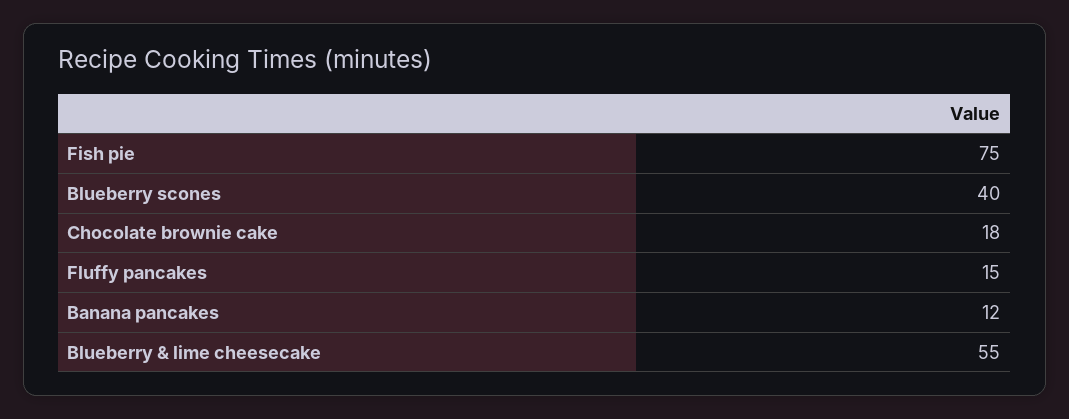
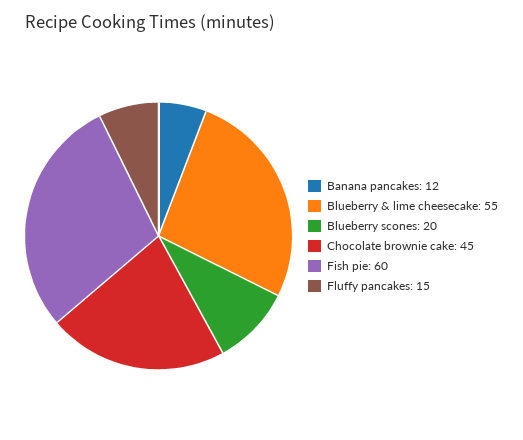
Fish pie: 75 -> 60
Blueberry scones: 40 -> 20
Chocolate brownie cake: 18 -> 45

